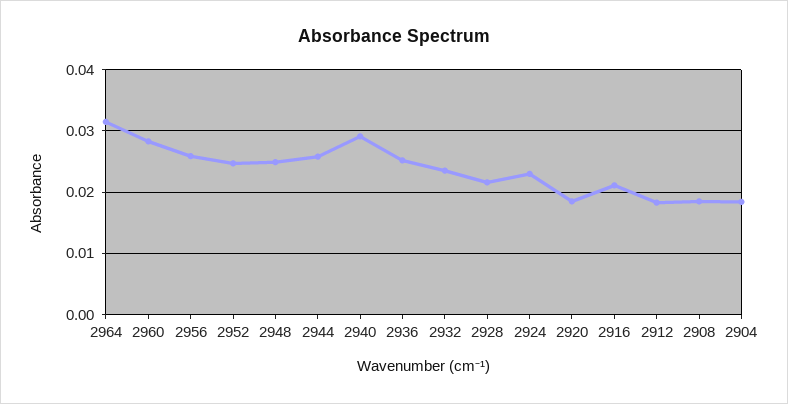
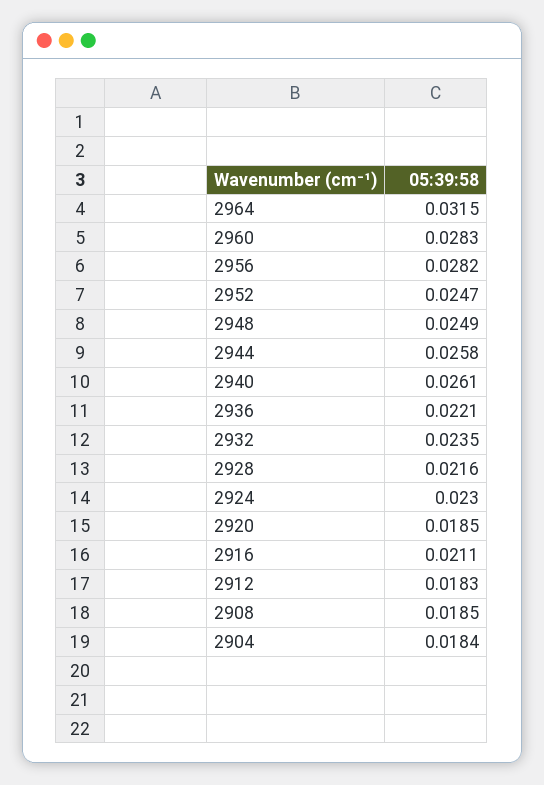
2956: 0.026 -> 0.0282
2940: 0.029 -> 0.0261
2936: 0.025 -> 0.0221

